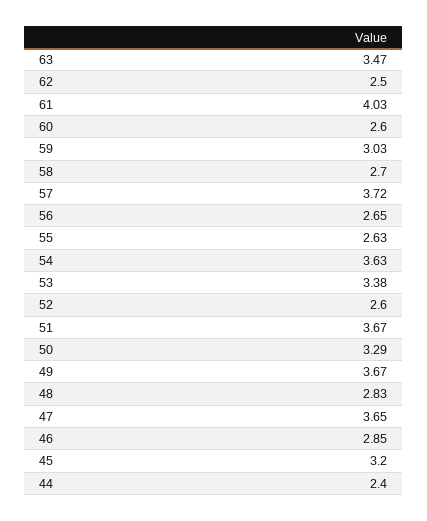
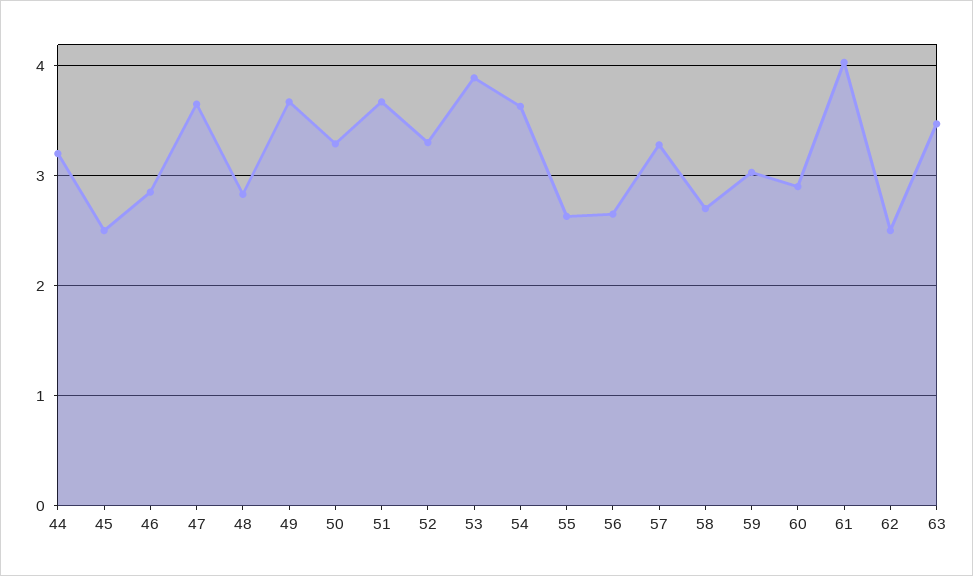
60: 2.6 -> 2.9
57: 3.72 -> 3.3
53: 3.38 -> 3.9
52: 2.6 -> 3.3
45: 3.2 -> 2.5
44: 2.4 -> 3.2

